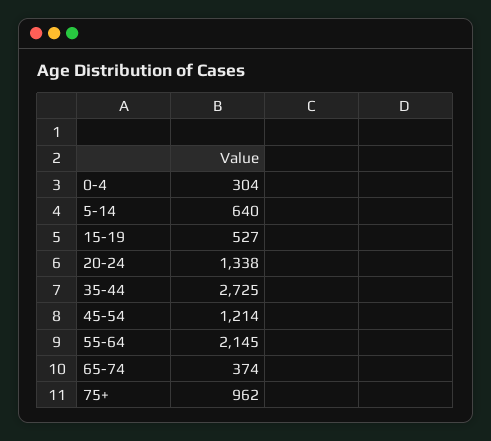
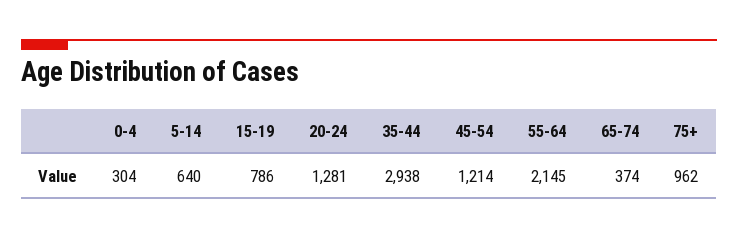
15-19: 527 -> 786
20-24: 1338 -> 1281
35-44: 2725 -> 2938

